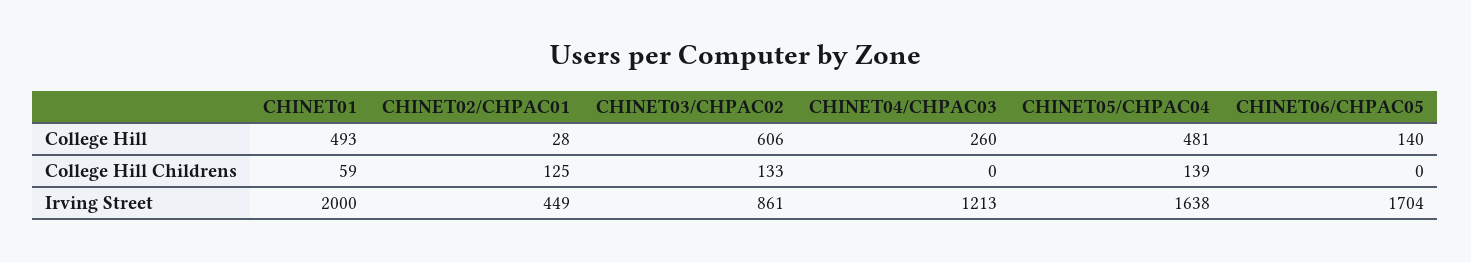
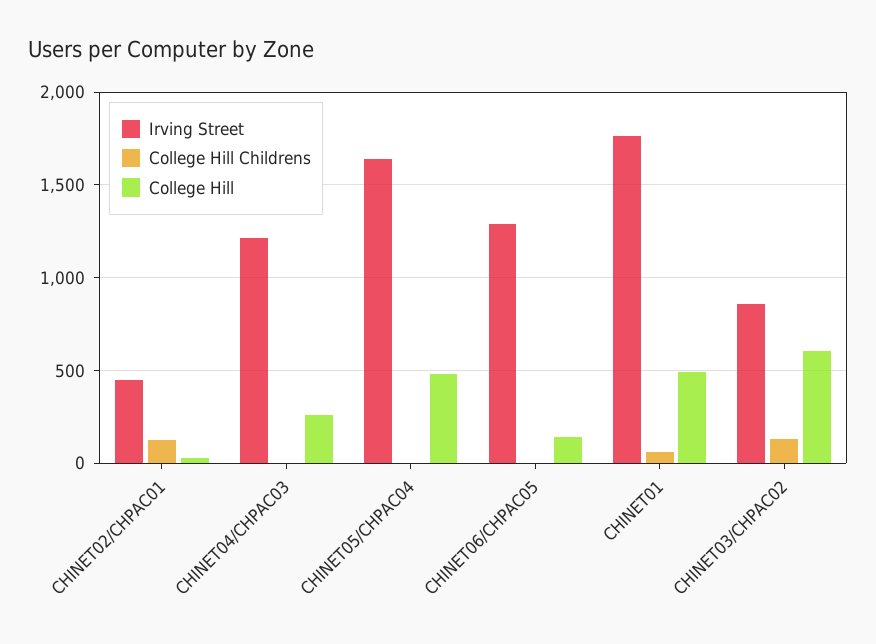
College Hill Childrens, CHINET05/CHPAC04: 139 -> 0
Irving Street, CHINET01: 2000 -> 1750
Irving Street, CHINET06/CHPAC05: 1704 -> 1300

